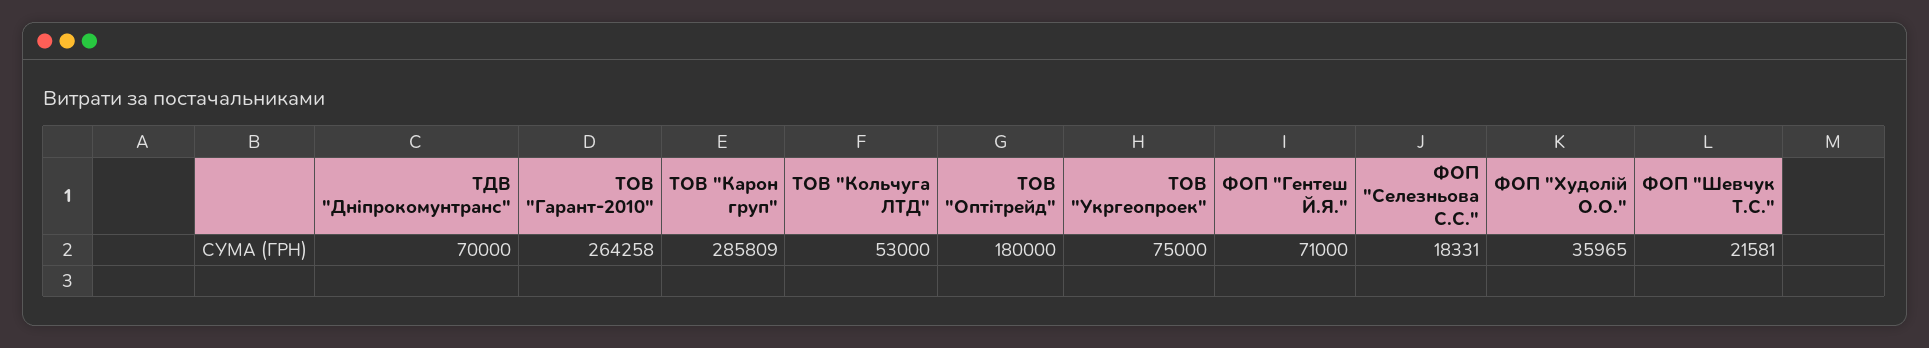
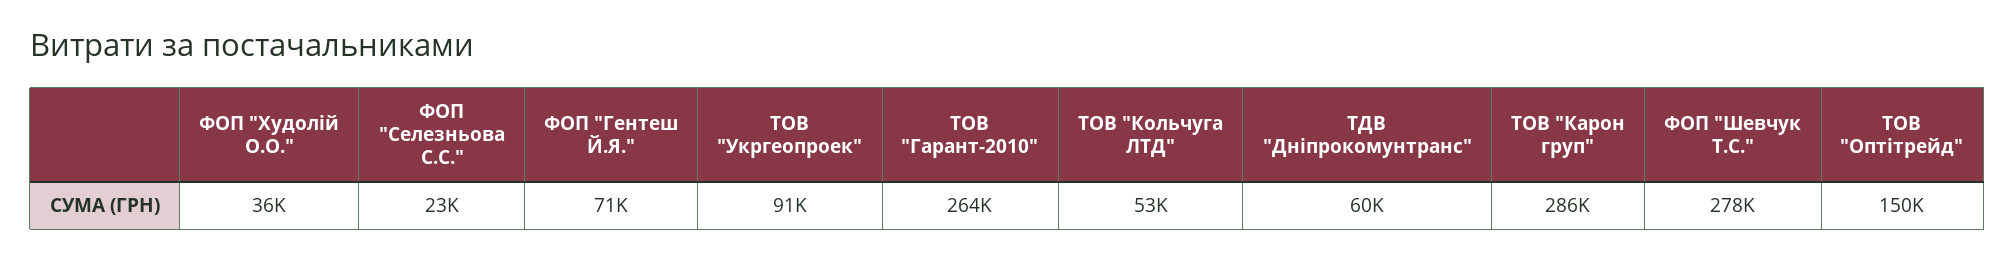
ТДВ "Дніпрокомунтранс": 70000 -> 60000
ТОВ "Оптітрейд": 180000 -> 150000
ТОВ "Укргеопроек": 75000 -> 91000
ФОП "Селезньова С.С.": 18331 -> 23000
ФОП "Шевчук Т.С.": 21581 -> 278000

